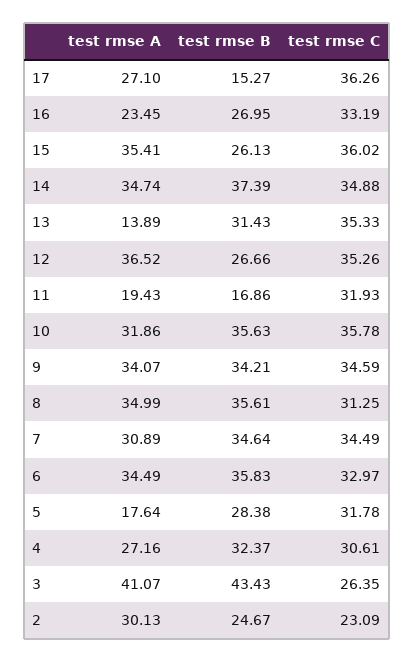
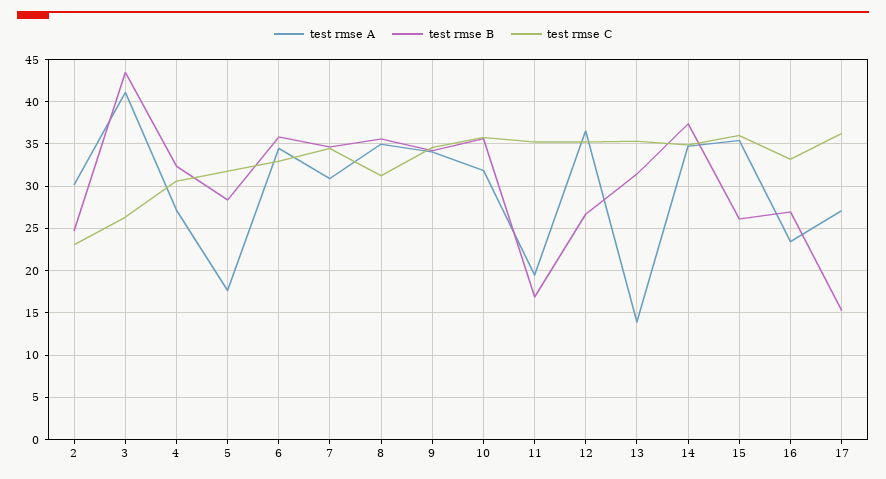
test rmse C, 11: 31.93 -> 35

